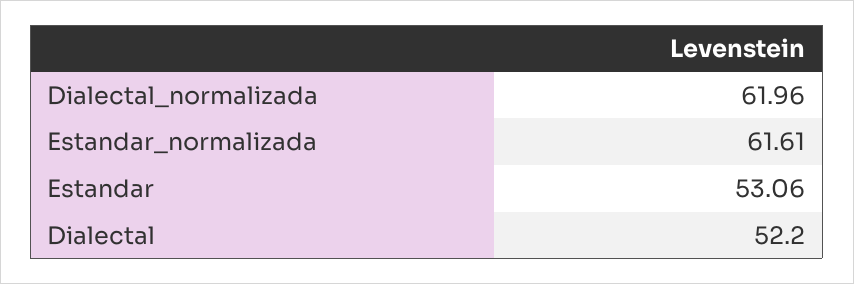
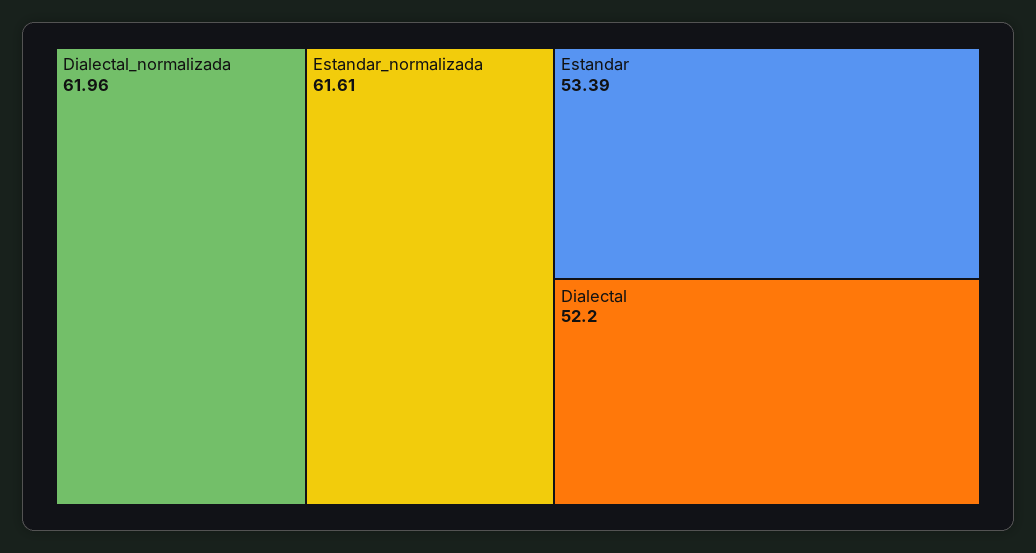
Estandar: 53.06 -> 53.39

